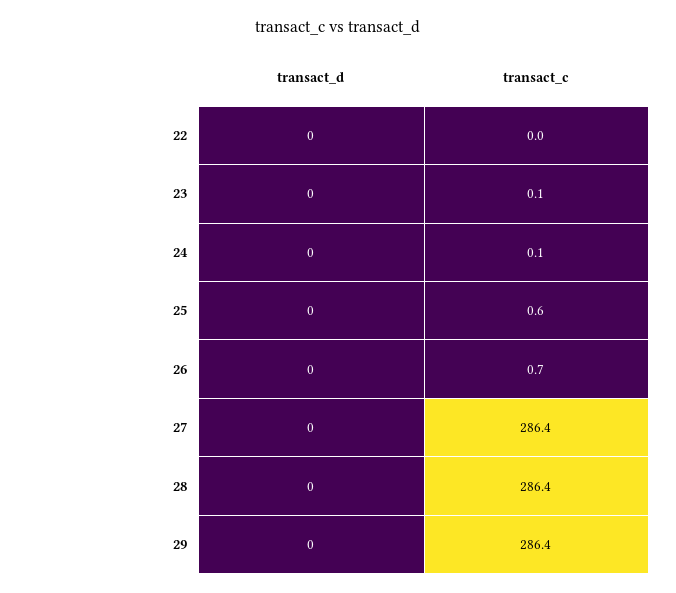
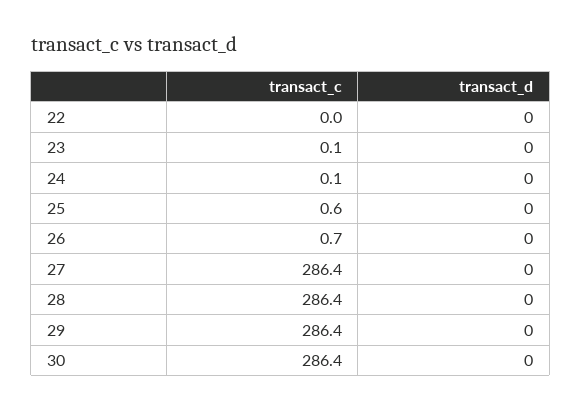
transact_c, 30: none -> 286.4
transact_d, 30: none -> 0

